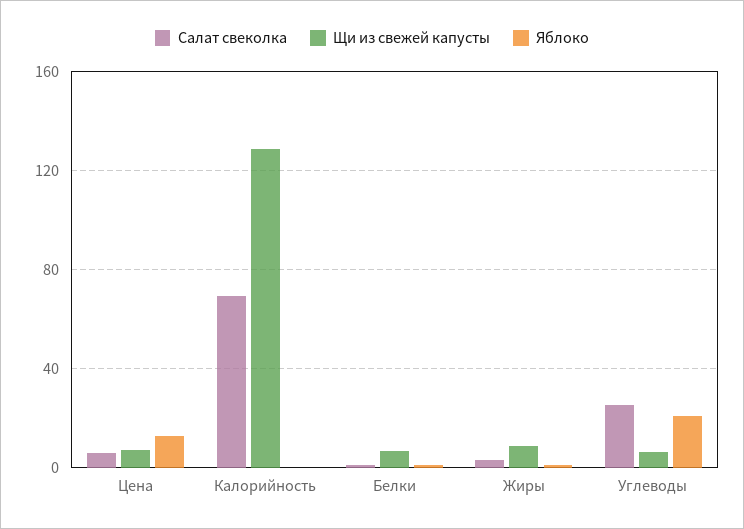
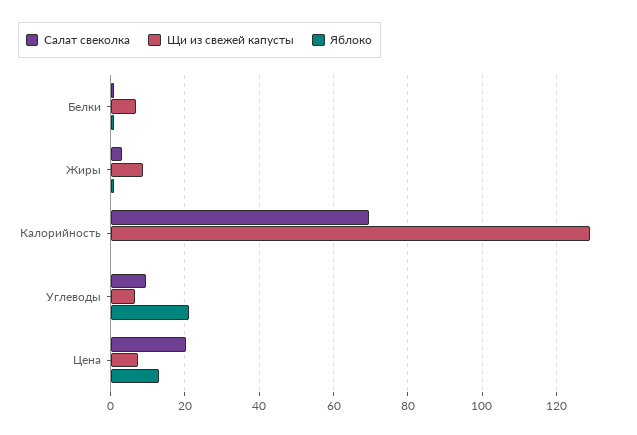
Салат свеколка, Цена: 5 -> 20
Салат свеколка, Углеводы: 25 -> 10

